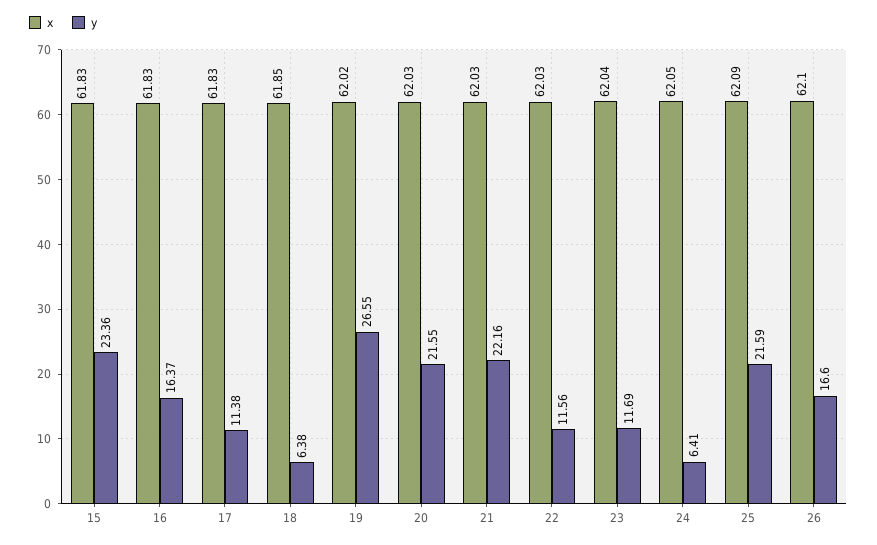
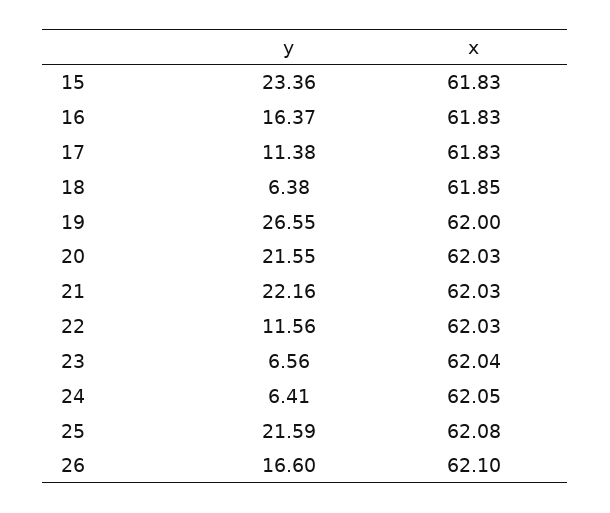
x, 19: 62.02 -> 62
y, 23: 11.69 -> 6.56
x, 25: 62.09 -> 62.08

